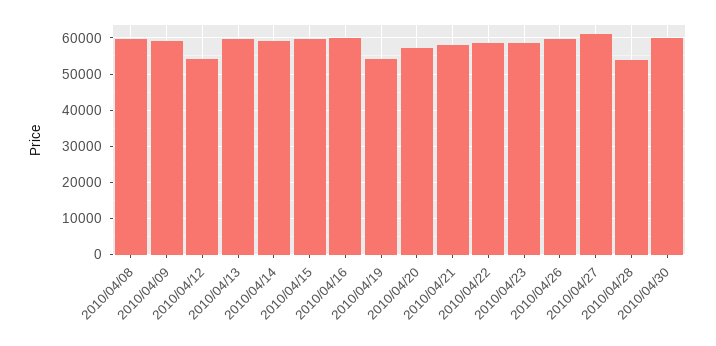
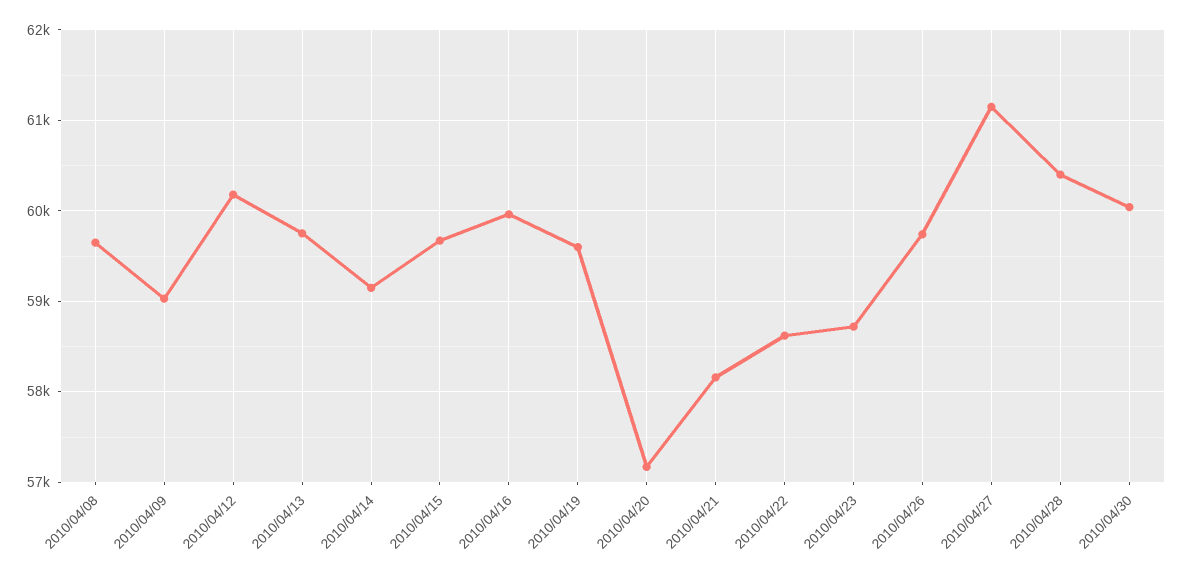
2010/04/12: 54000 -> 60200
2010/04/19: 54000 -> 59600
2010/04/28: 54000 -> 60400

